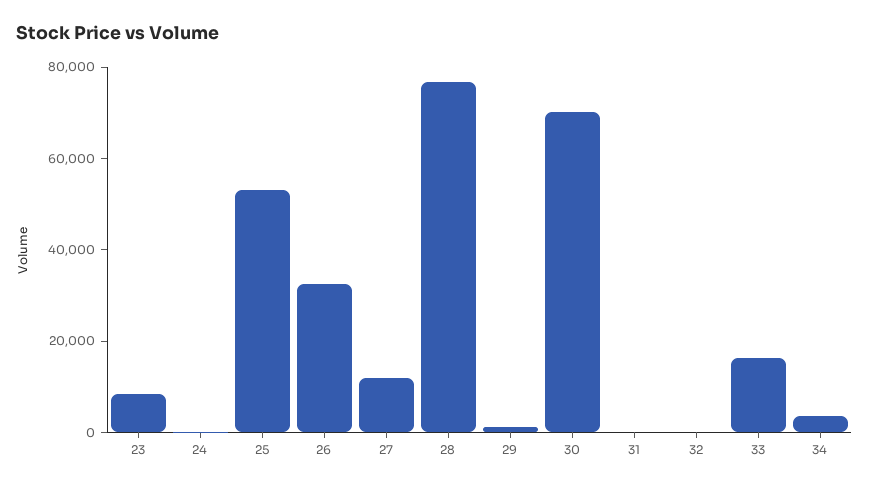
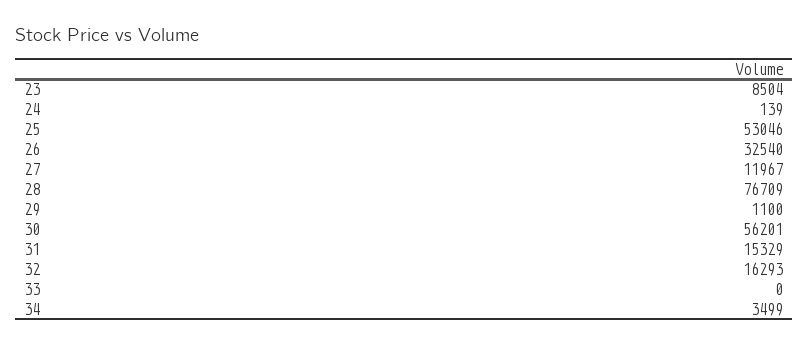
30: 70000 -> 56201
31: 0 -> 15329
32: 0 -> 16293
33: 15000 -> 0

